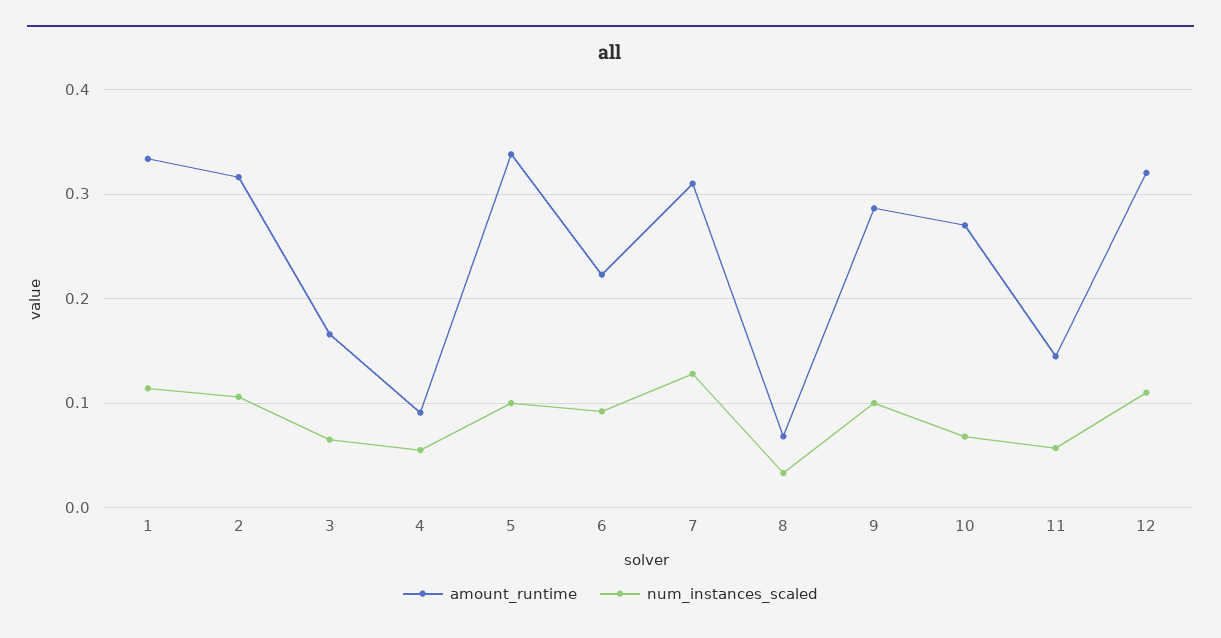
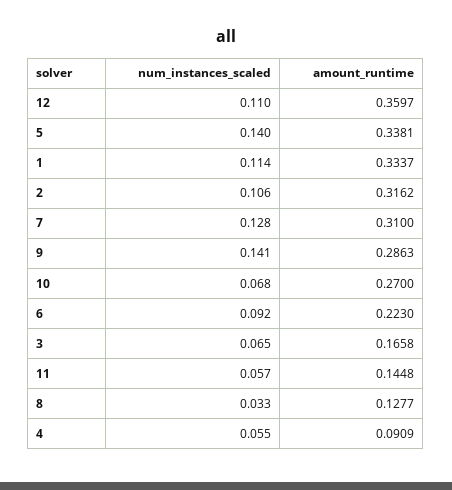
num_instances_scaled, 5: 0.1 -> 0.14
amount_runtime, 8: 0.07 -> 0.1277
num_instances_scaled, 9: 0.1 -> 0.141
amount_runtime, 12: 0.32 -> 0.3597

